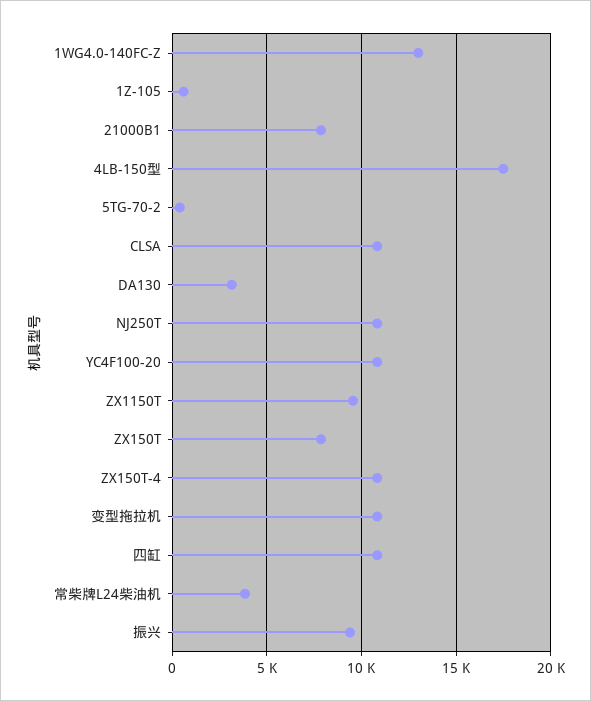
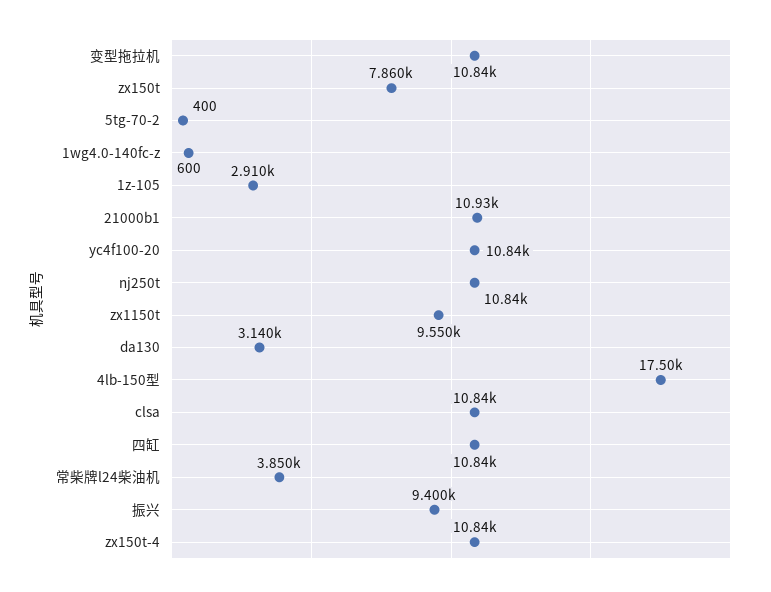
1WG4.0-140FC-Z: 13000 -> 600
1Z-105: 500 -> 2910
21000B1: 8000 -> 10930

